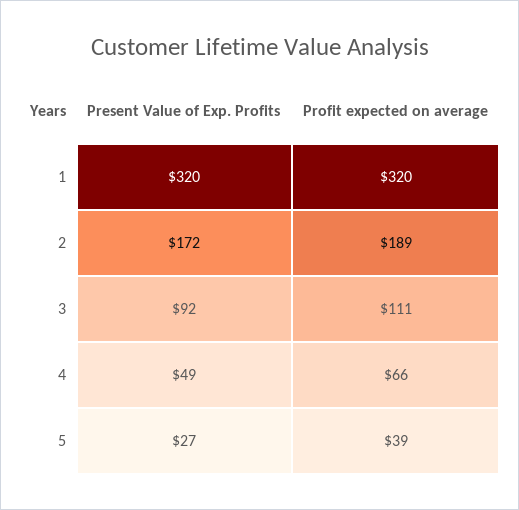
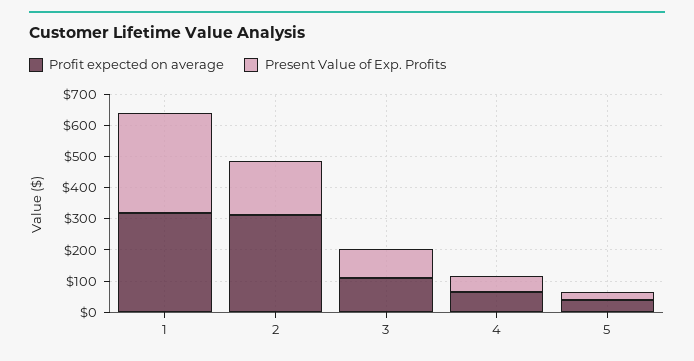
Profit expected on average, 2: 189 -> 300

